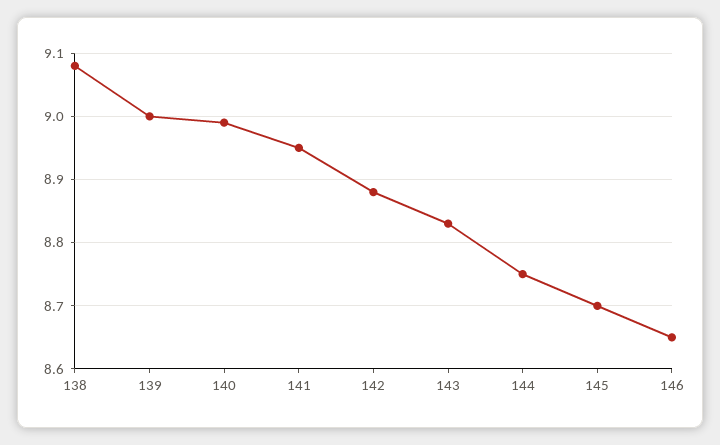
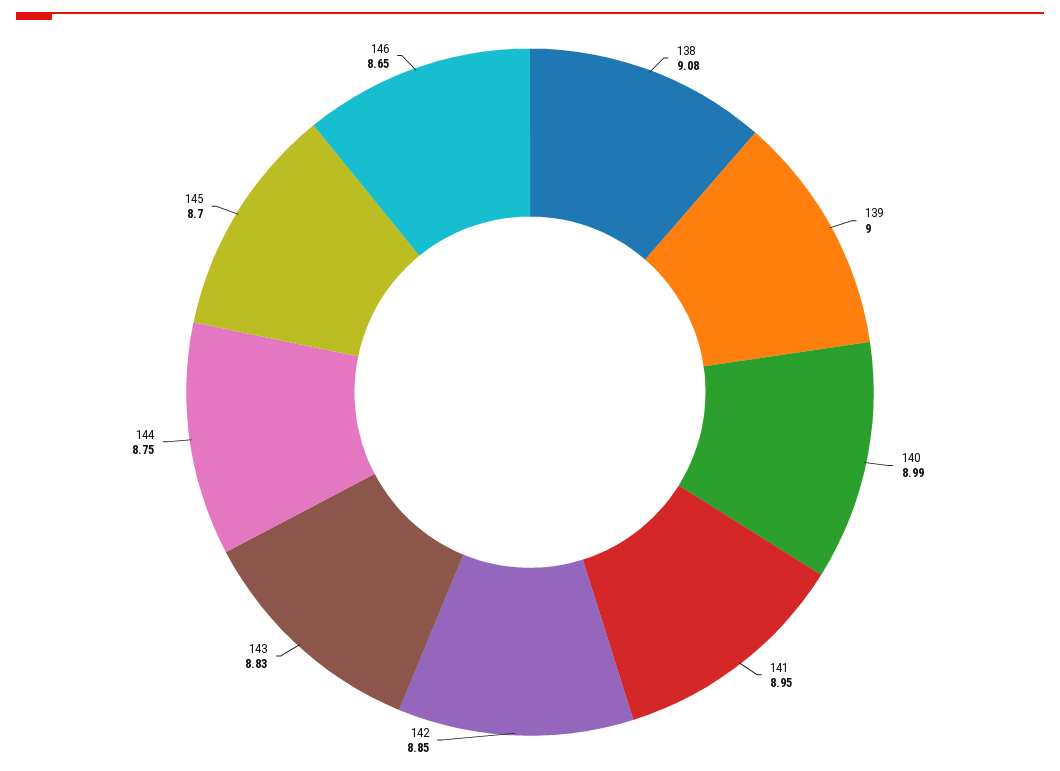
142: 8.88 -> 8.85

